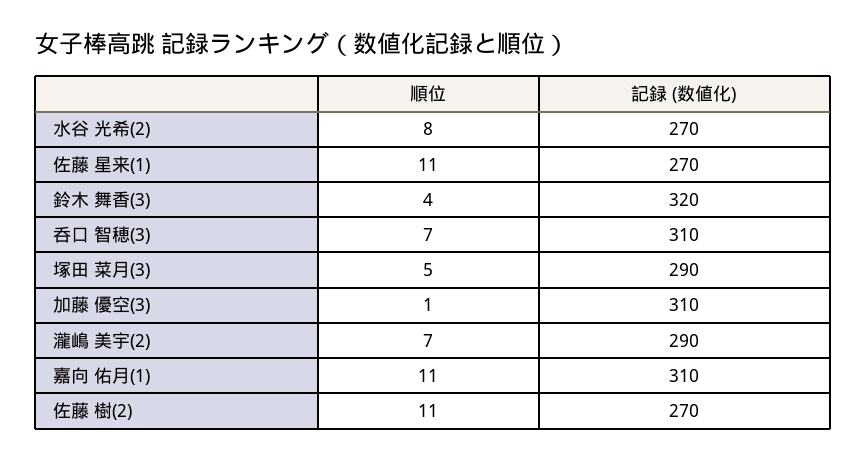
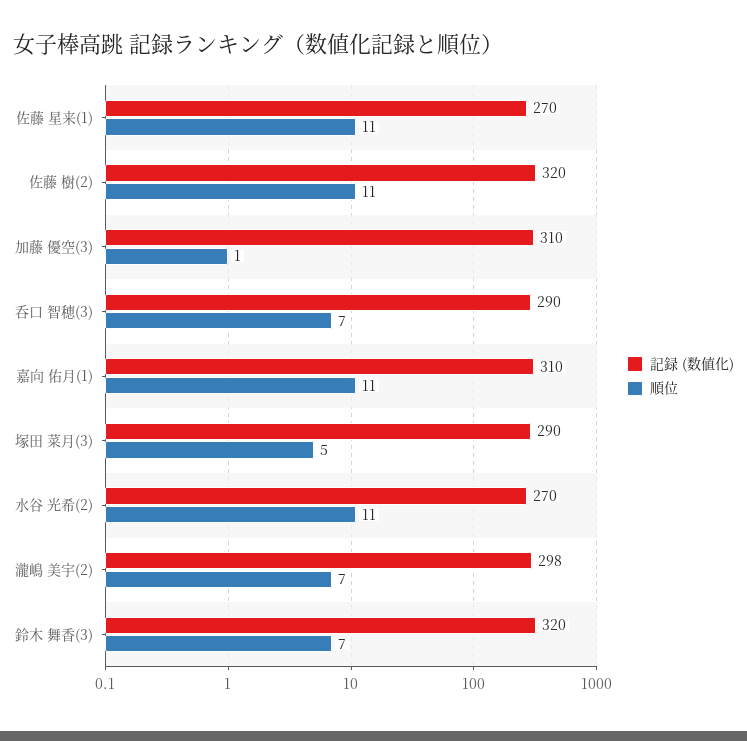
順位, 水谷 光希(2): 8 -> 11
順位, 鈴木 舞香(3): 4 -> 7
記録 (数値化), 呑口 智穂(3): 310 -> 290
記録 (数値化), 瀧嶋 美宇(2): 290 -> 298
記録 (数値化), 佐藤 樹(2): 270 -> 320

